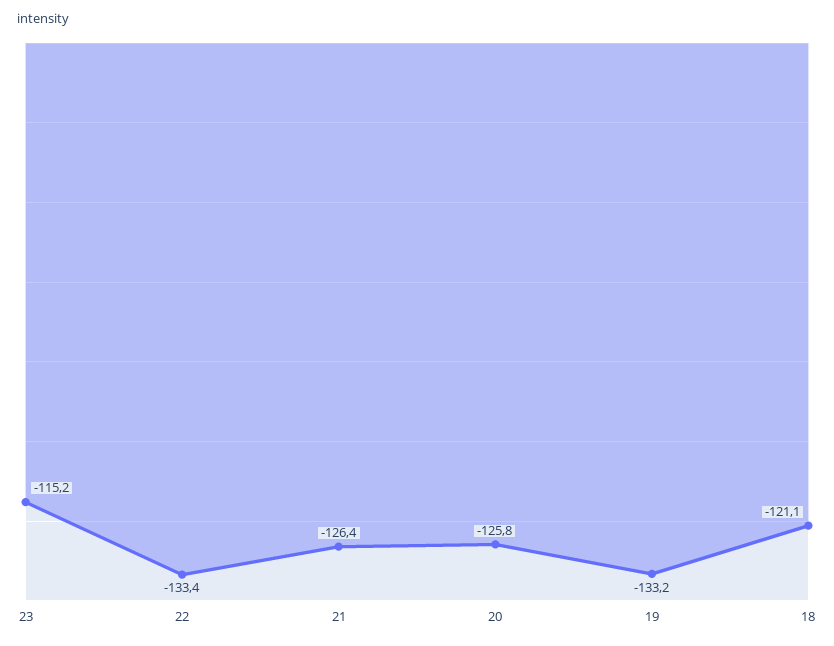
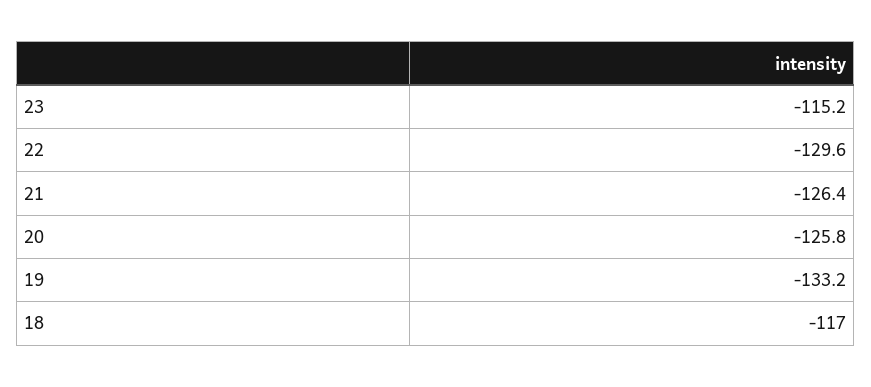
22: -133.4 -> -129.6
18: -121.1 -> -117

